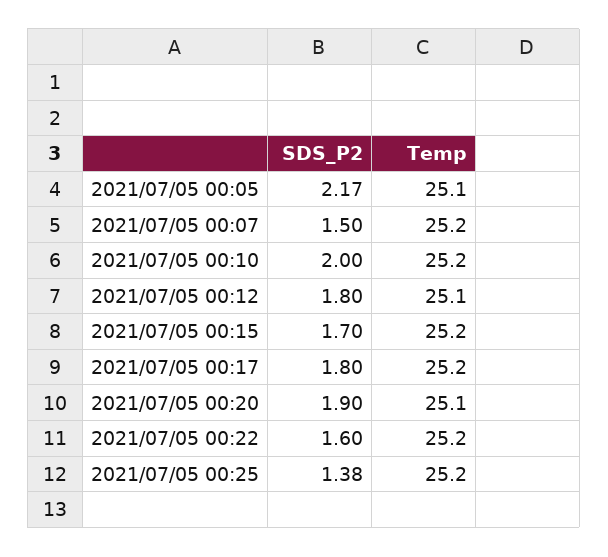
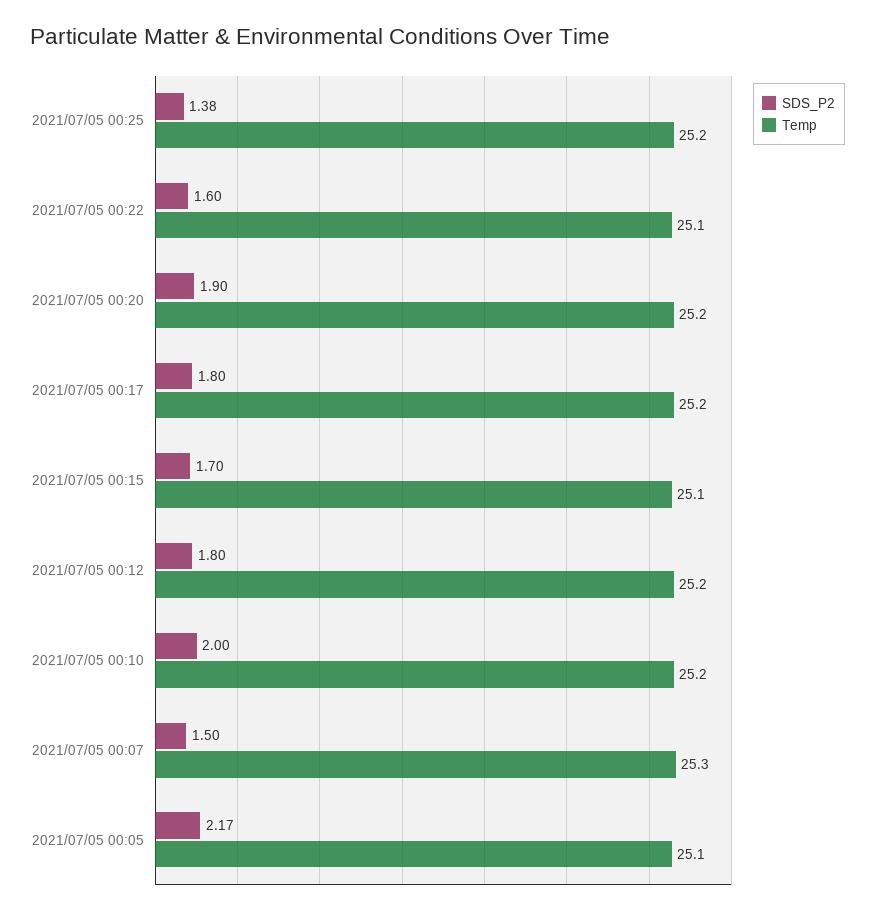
Temp, 2021/07/05 00:07: 25.2 -> 25.3
Temp, 2021/07/05 00:12: 25.1 -> 25.2
Temp, 2021/07/05 00:15: 25.2 -> 25.1
Temp, 2021/07/05 00:20: 25.1 -> 25.2
Temp, 2021/07/05 00:22: 25.2 -> 25.1

